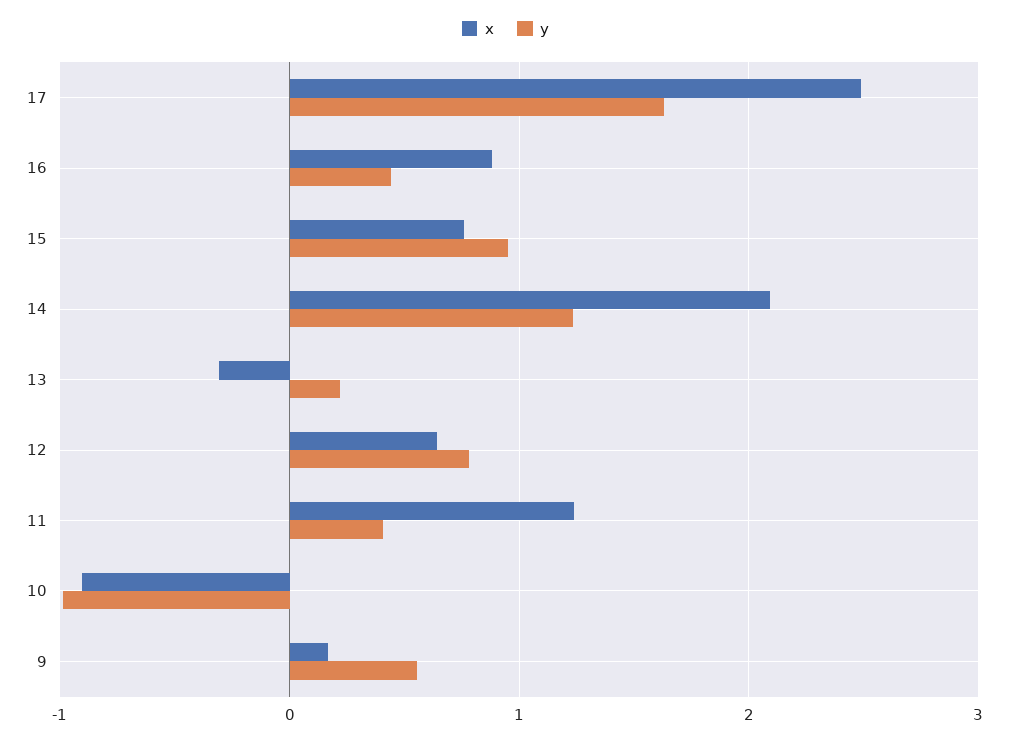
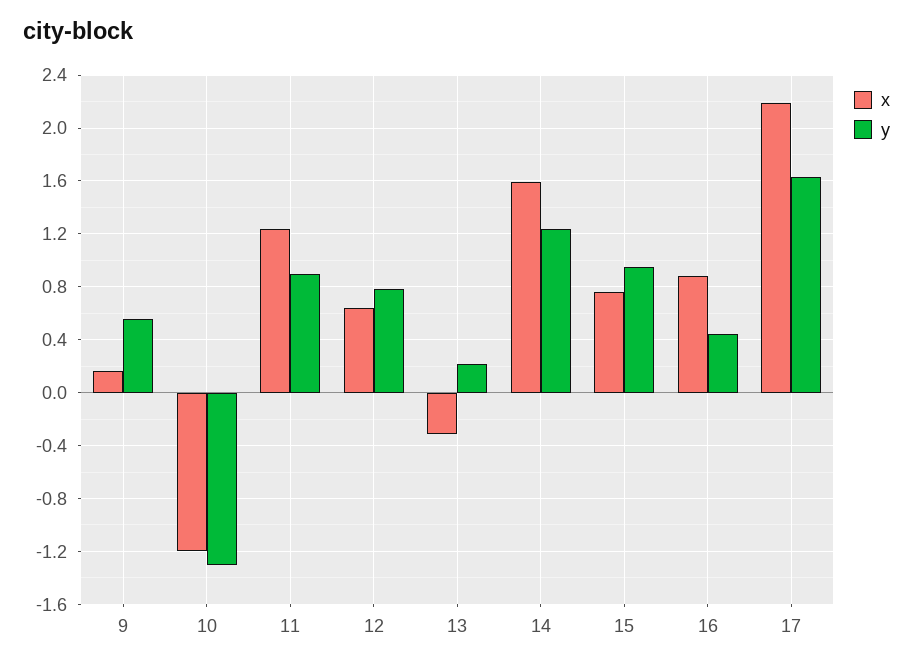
x, 17: 2.5 -> 2.2
x, 14: 2.1 -> 1.6
y, 11: 0.4 -> 0.9
x, 10: -0.9 -> -1.2
y, 10: -1 -> -1.3

